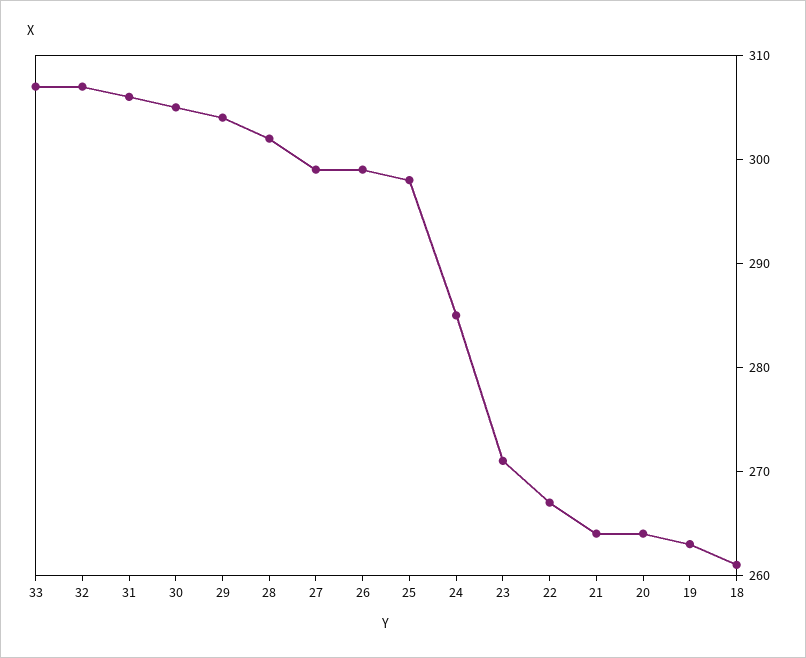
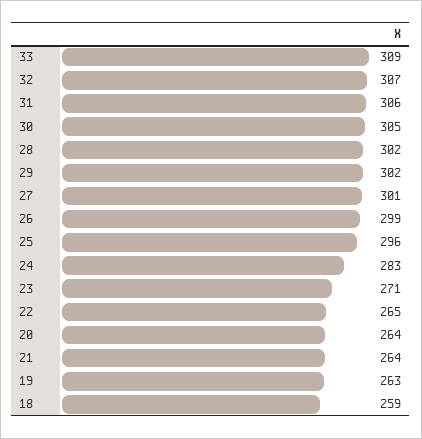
33: 307 -> 309
29: 304 -> 302
27: 299 -> 301
25: 298 -> 296
24: 285 -> 283
22: 267 -> 265
18: 261 -> 259

